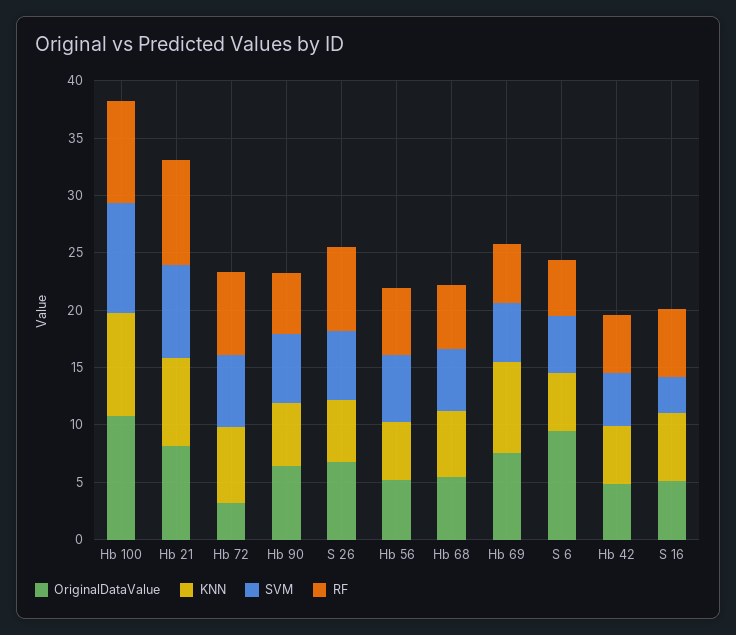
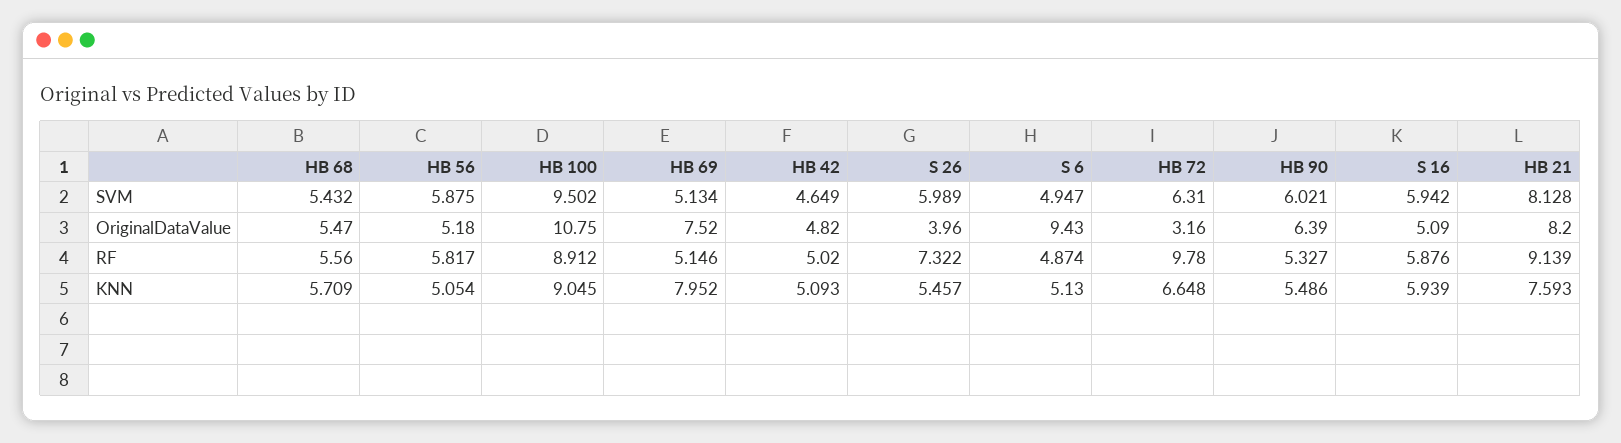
RF, Hb 72: 7 -> 9.78
OriginalDataValue, S 26: 7 -> 3.96
SVM, S 16: 3 -> 5.942

